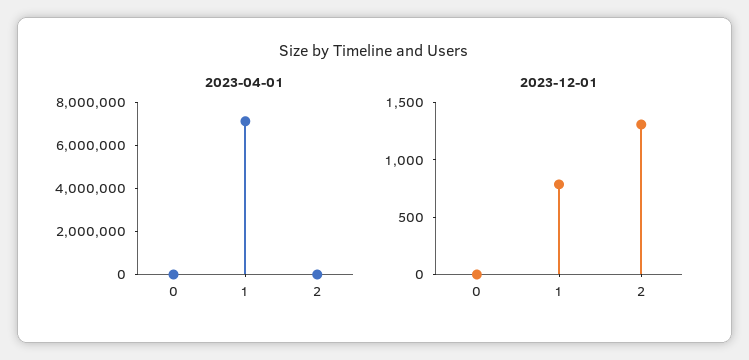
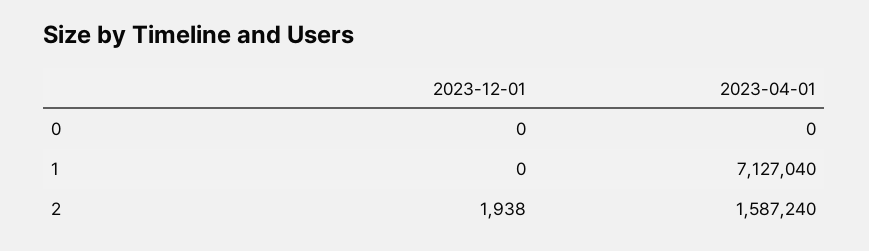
2023-04-01, 2: 0 -> 1587240
2023-12-01, 1: 800 -> 0
2023-12-01, 2: 1300 -> 1938

